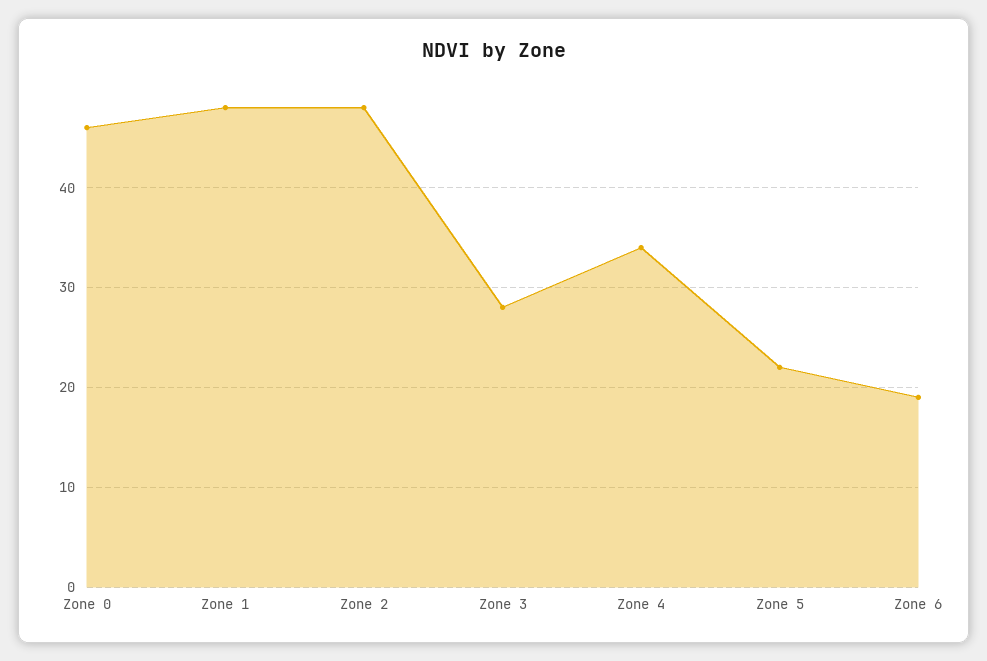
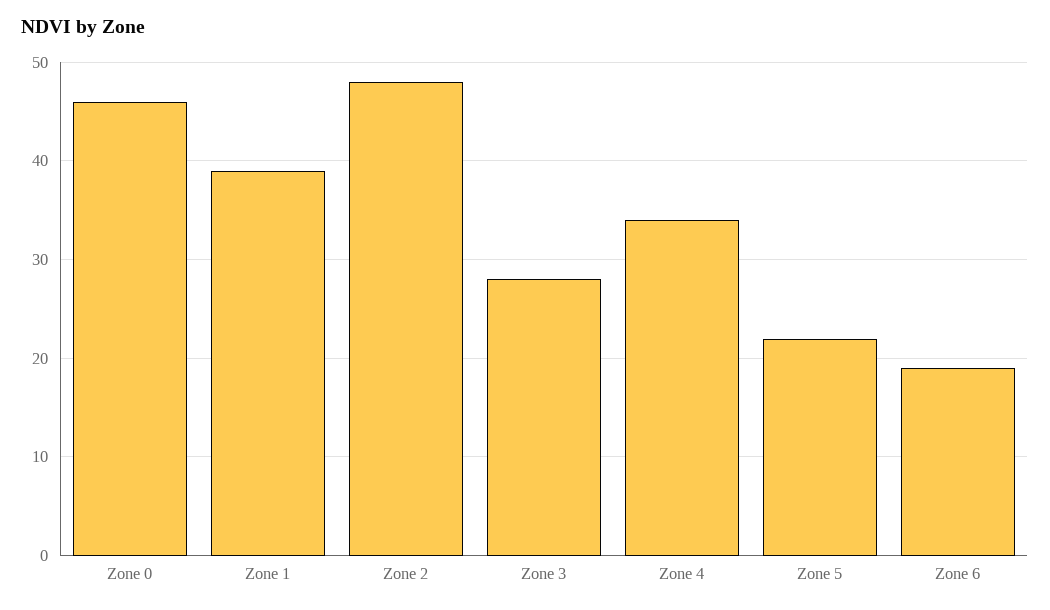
Zone 1: 48 -> 39

